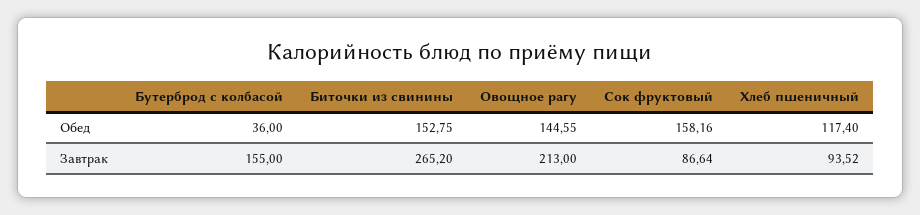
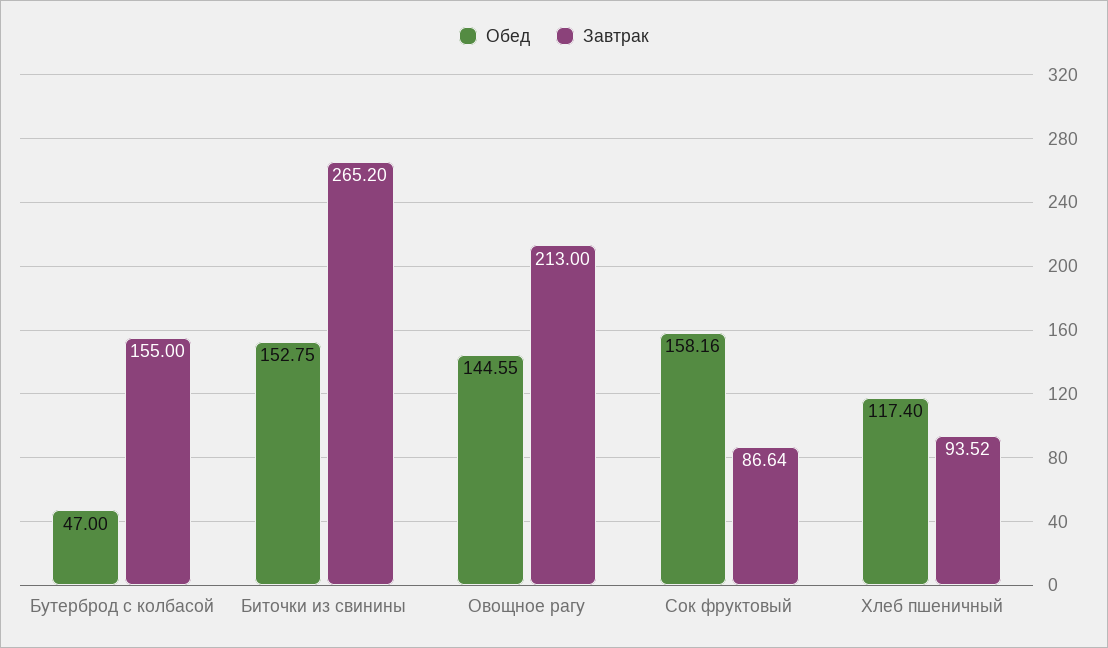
Обед, Бутерброд с колбасой: 36 -> 47

